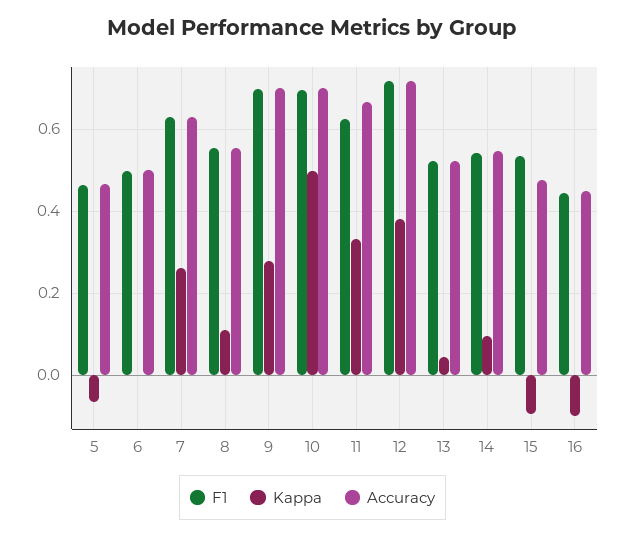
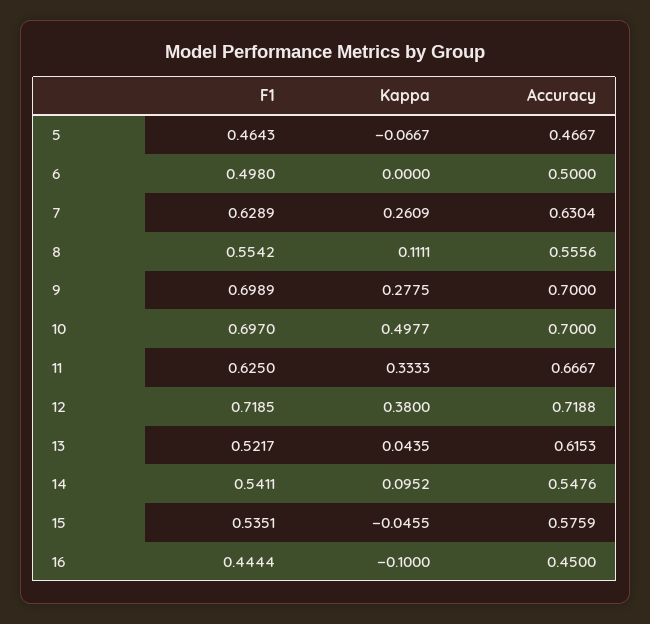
Accuracy, 13: 0.52 -> 0.6153
Kappa, 15: -0.1 -> -0.0455
Accuracy, 15: 0.48 -> 0.5759

